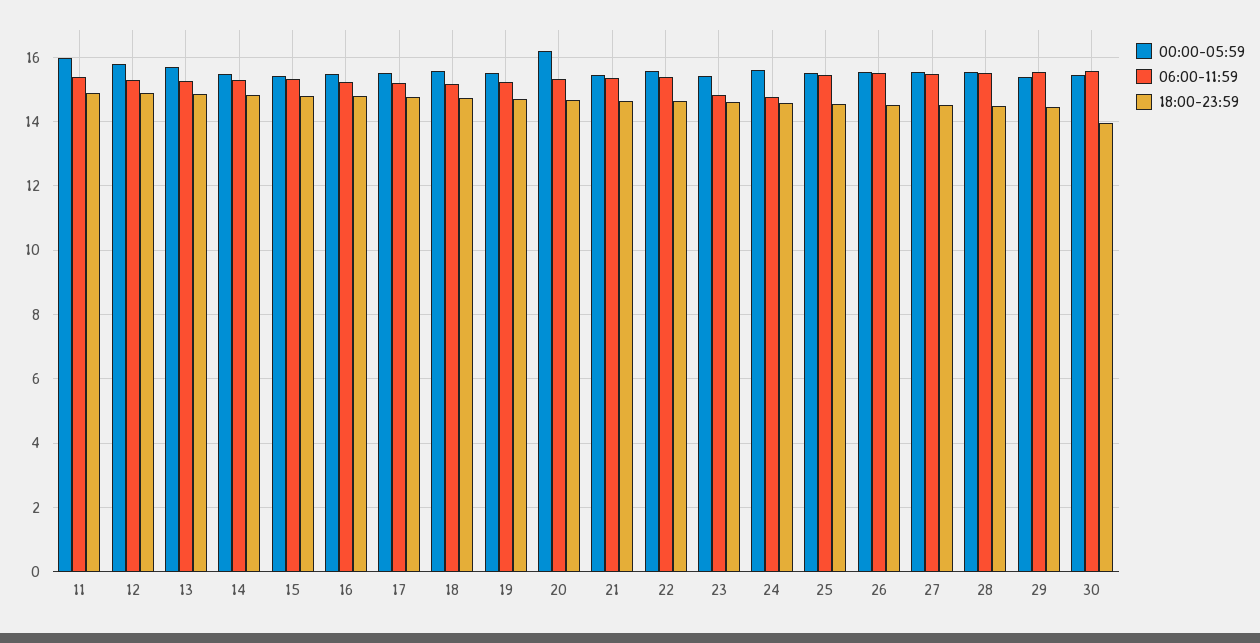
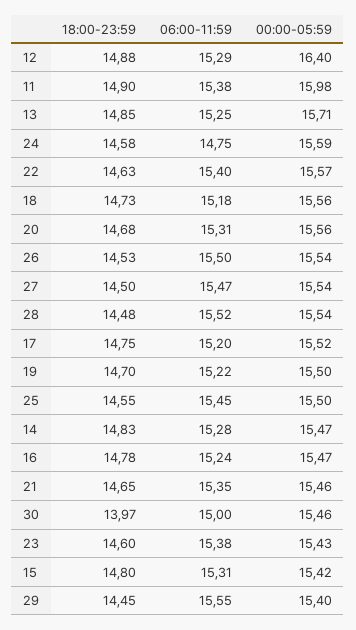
00:00-05:59, 12: 15.8 -> 16.4
00:00-05:59, 20: 16.2 -> 15.56
06:00-11:59, 23: 14.8 -> 15.38
06:00-11:59, 30: 15.6 -> 15

